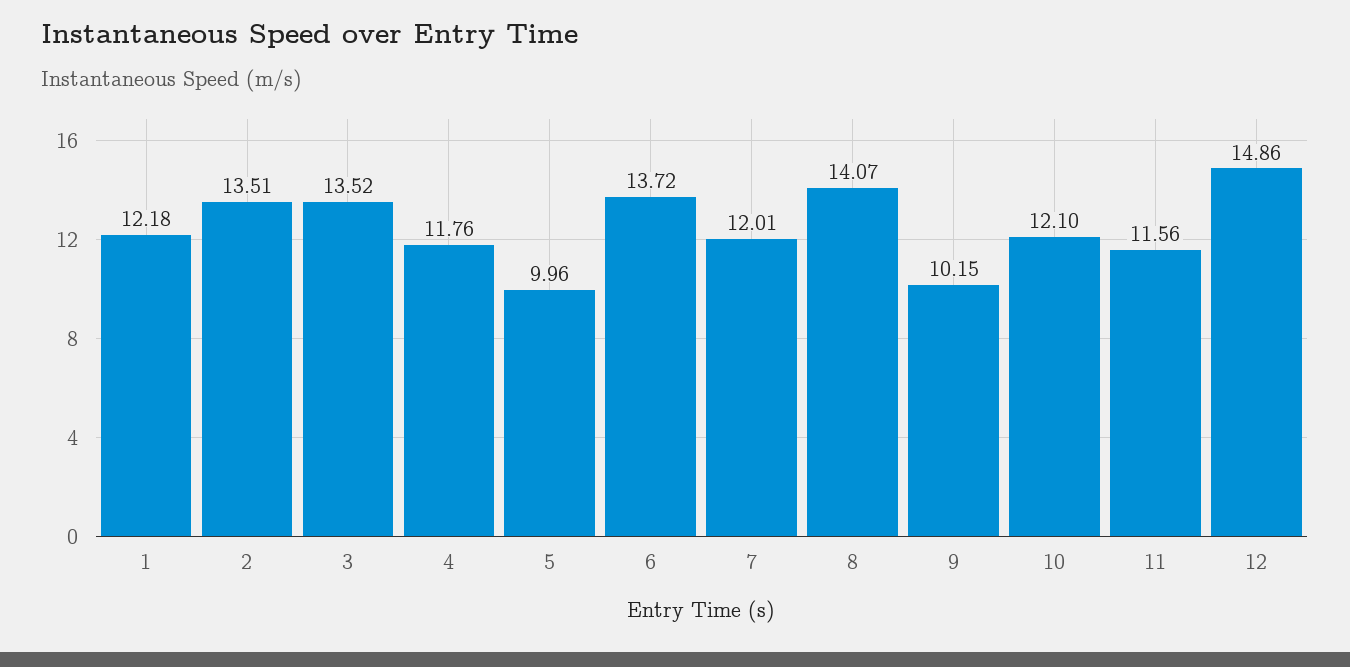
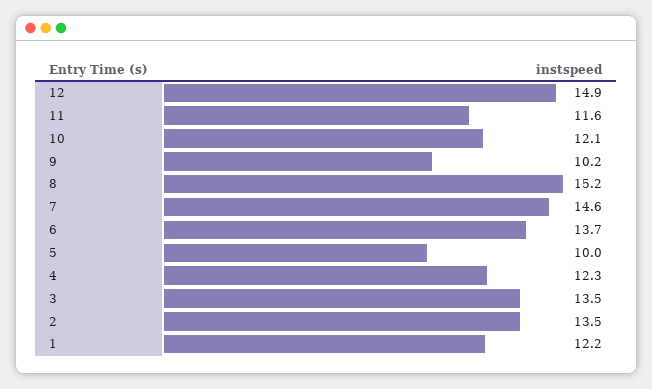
4: 11.76 -> 12.3
7: 12.01 -> 14.6
8: 14.07 -> 15.2

